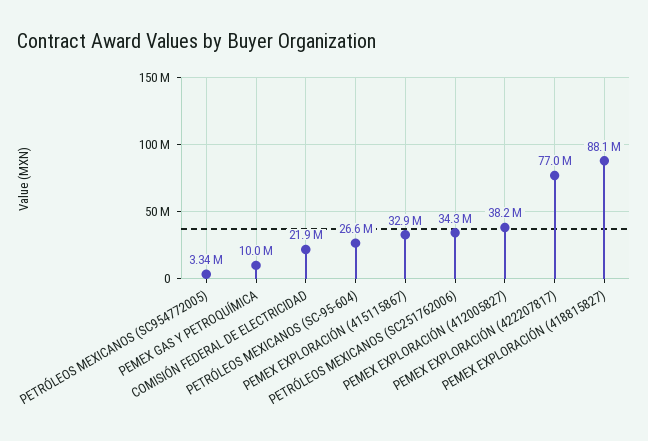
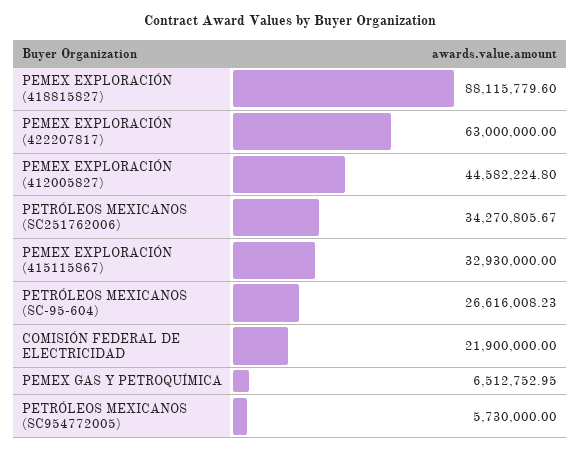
PETRÓLEOS MEXICANOS (SC954772005): 3340000 -> 5730000
PEMEX GAS Y PETROQUÍMICA: 10000000 -> 6512752.95
PEMEX EXPLORACIÓN (412005827): 38200000 -> 44582224.8
PEMEX EXPLORACIÓN (422207817): 77000000 -> 63000000

